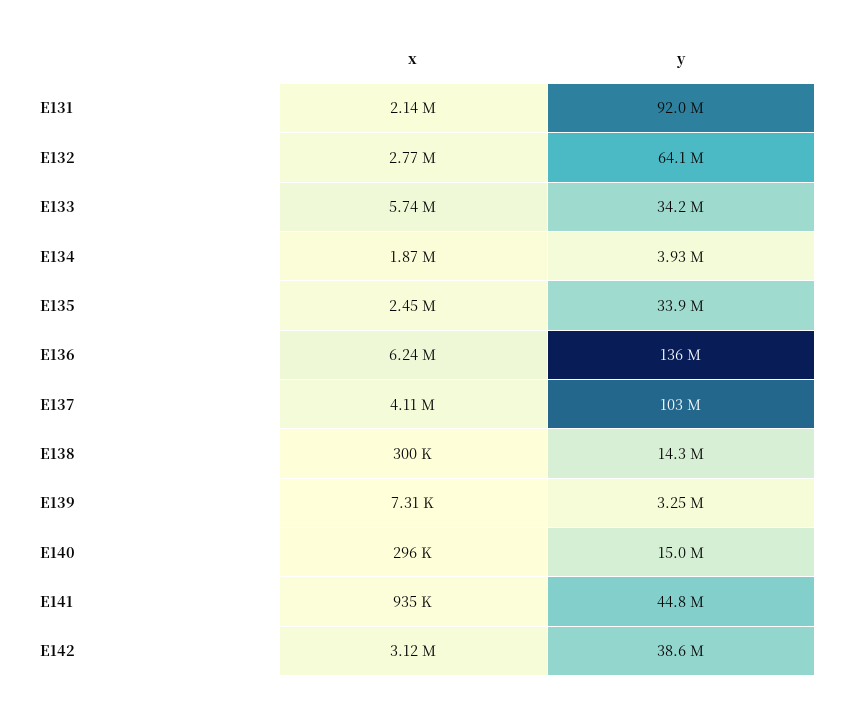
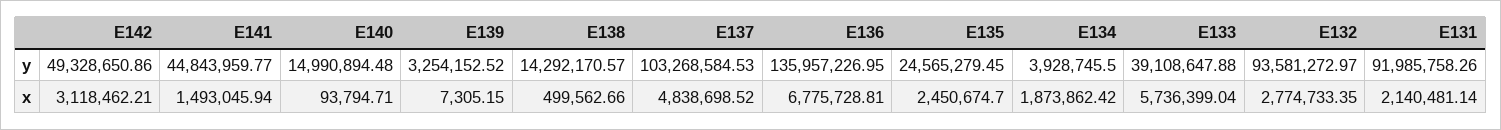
y, E132: 64100000 -> 93581272.97
y, E133: 34200000 -> 39108647.88
y, E135: 33900000 -> 24565279.45
x, E136: 6240000 -> 6775728.81
x, E137: 4110000 -> 4838698.52
x, E138: 300000 -> 499562.66
x, E140: 296000 -> 93794.71
x, E141: 935000 -> 1493045.94
y, E142: 38600000 -> 49328650.86

